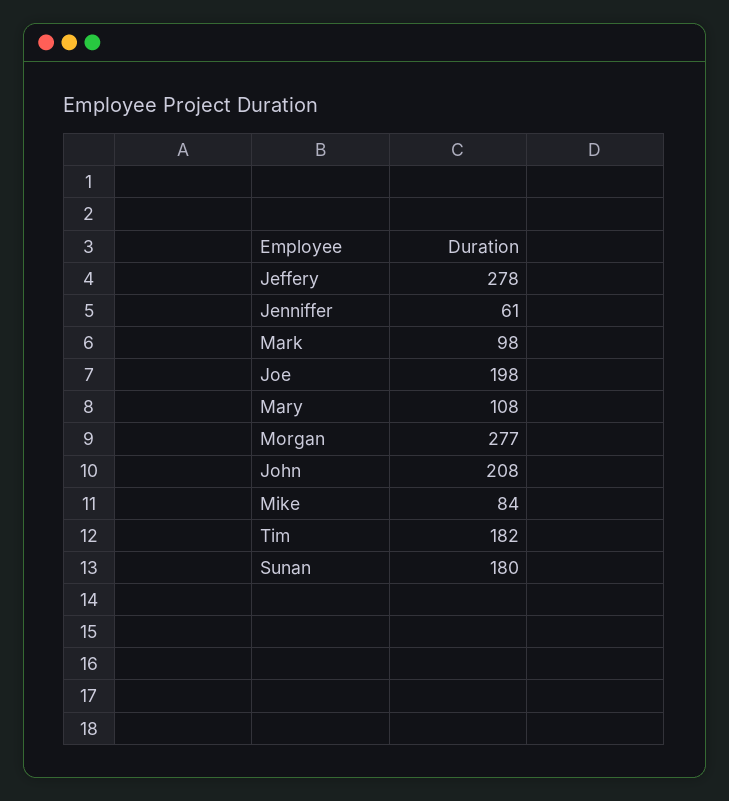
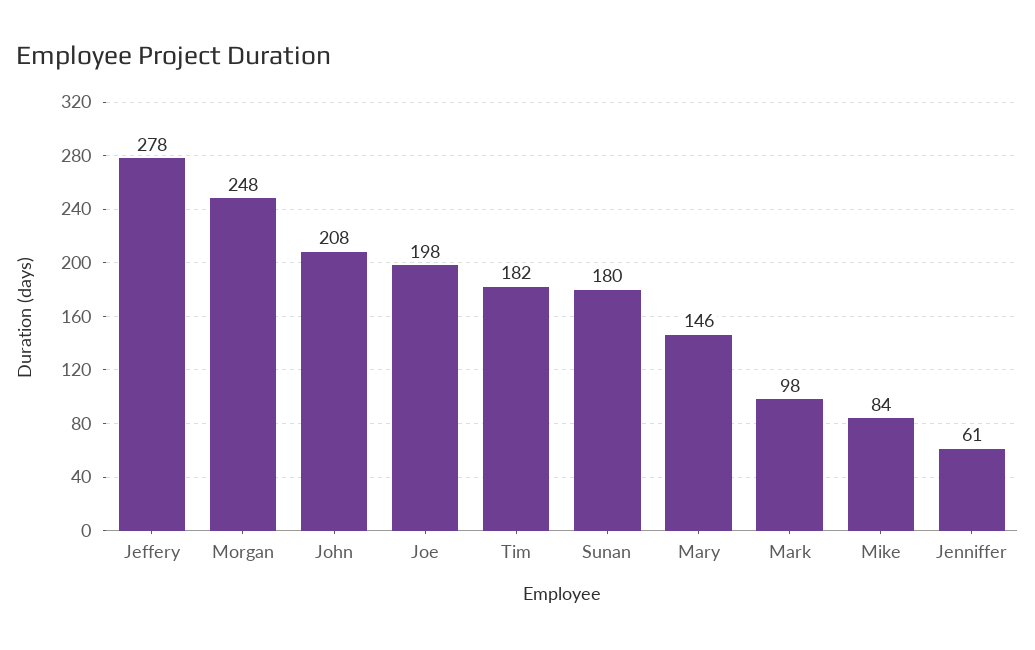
Mary: 108 -> 146
Morgan: 277 -> 248

